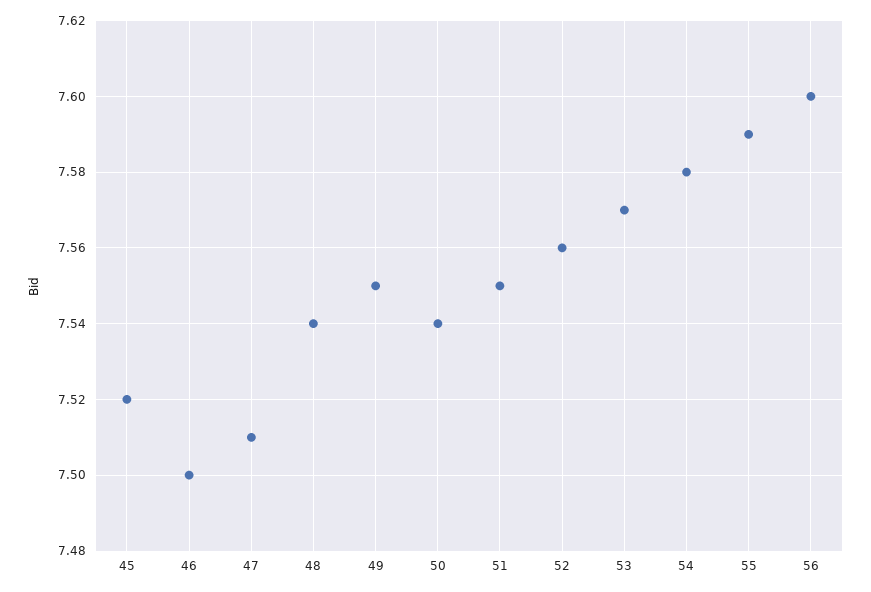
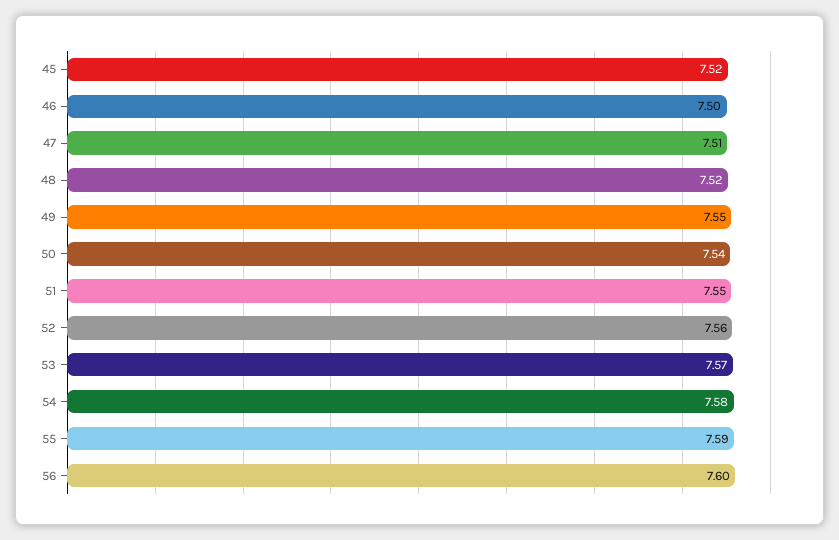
48: 7.54 -> 7.52

